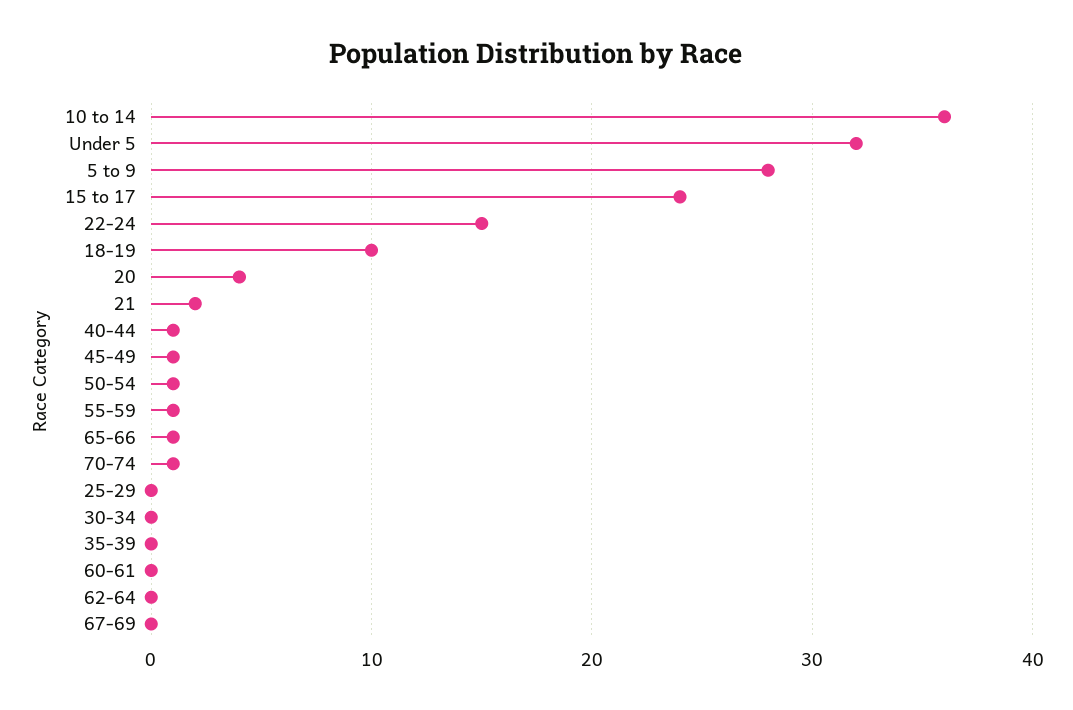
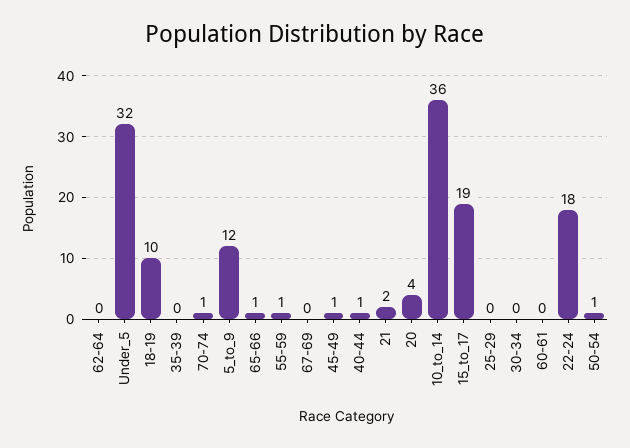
5 to 9: 28 -> 12
15 to 17: 24 -> 19
22-24: 15 -> 18

